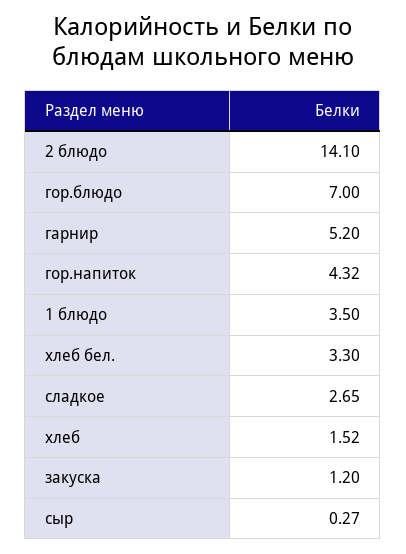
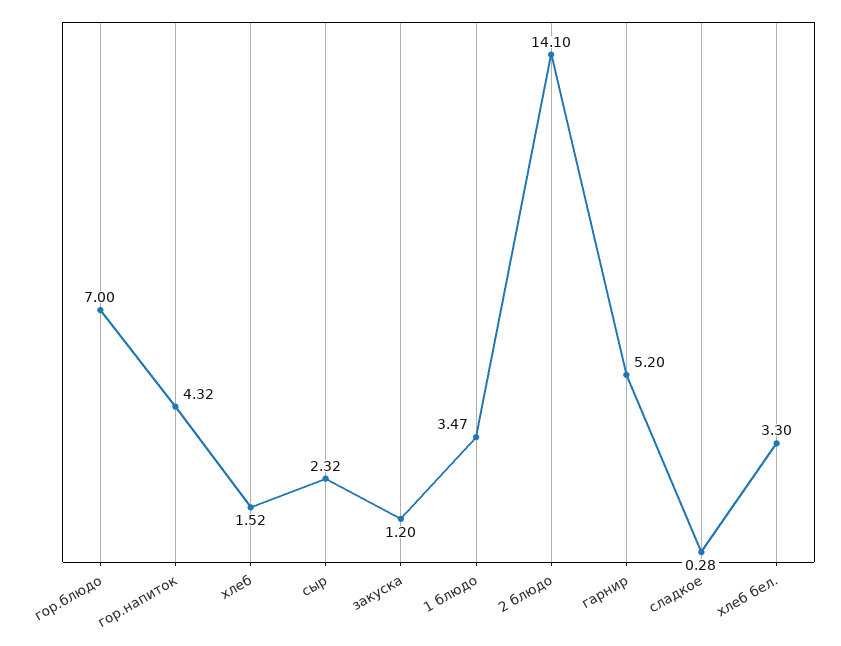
1 блюдо: 3.5 -> 3.47
сладкое: 2.65 -> 0.28
сыр: 0.27 -> 2.32

